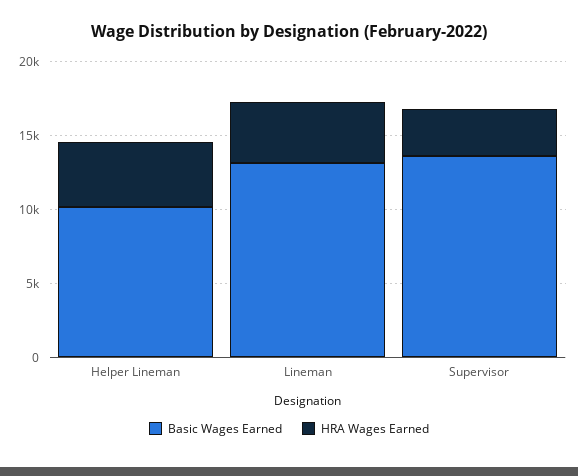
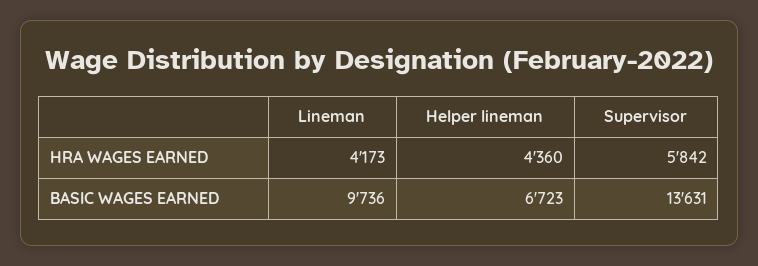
Basic Wages Earned, Helper Lineman: 10000 -> 6723
Basic Wages Earned, Lineman: 13000 -> 9736
HRA Wages Earned, Supervisor: 3000 -> 5842

